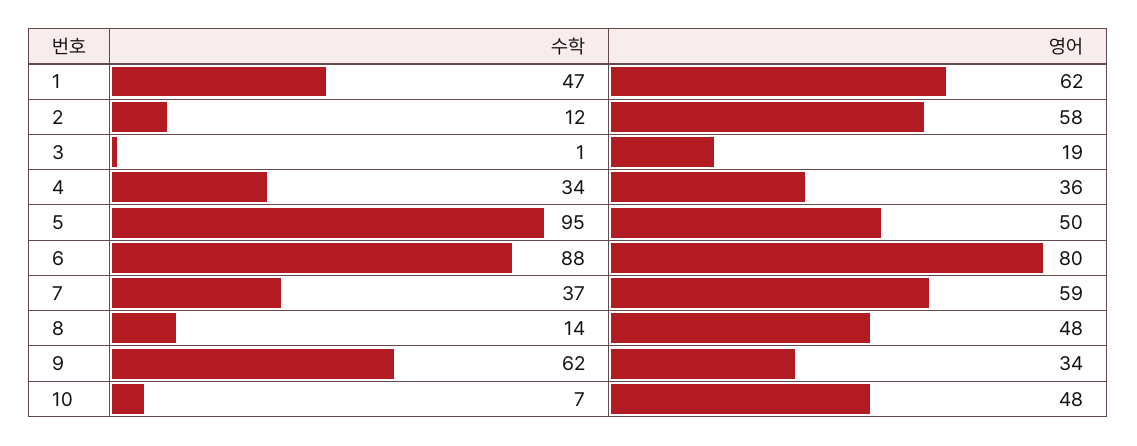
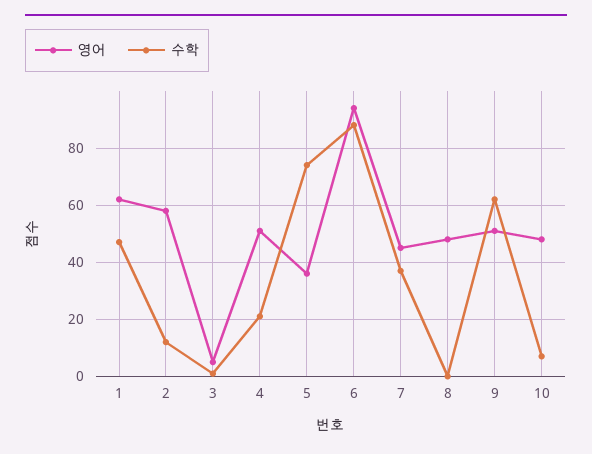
영어, 3: 19 -> 5
수학, 4: 34 -> 20
영어, 4: 36 -> 50
수학, 5: 95 -> 75
영어, 5: 50 -> 35
영어, 6: 80 -> 95
영어, 7: 59 -> 45
수학, 8: 14 -> 0
영어, 9: 34 -> 50

